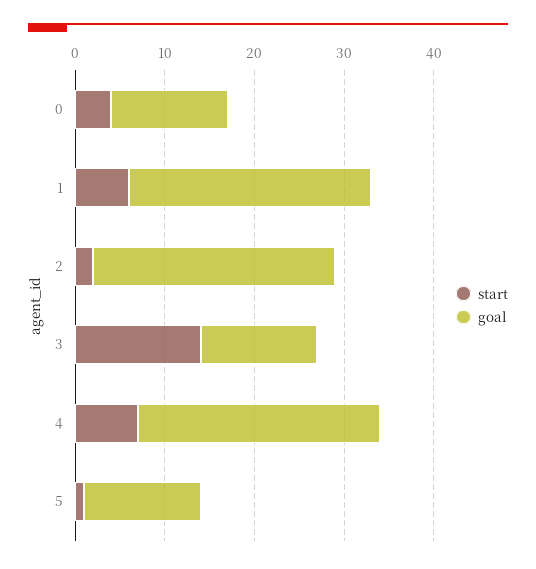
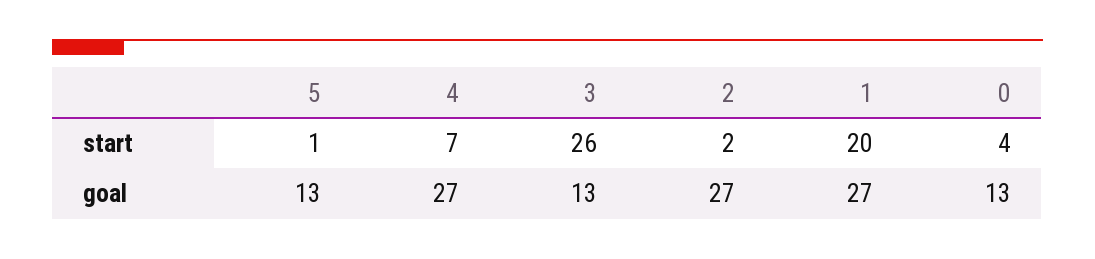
start, 1: 6 -> 20
start, 3: 14 -> 26

